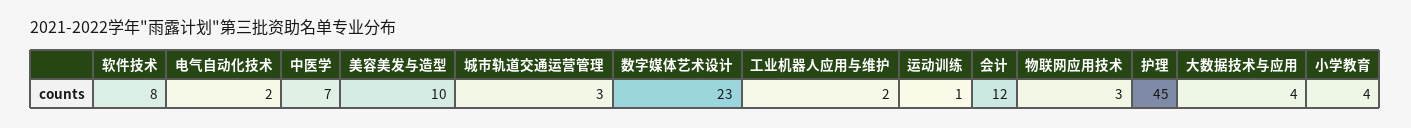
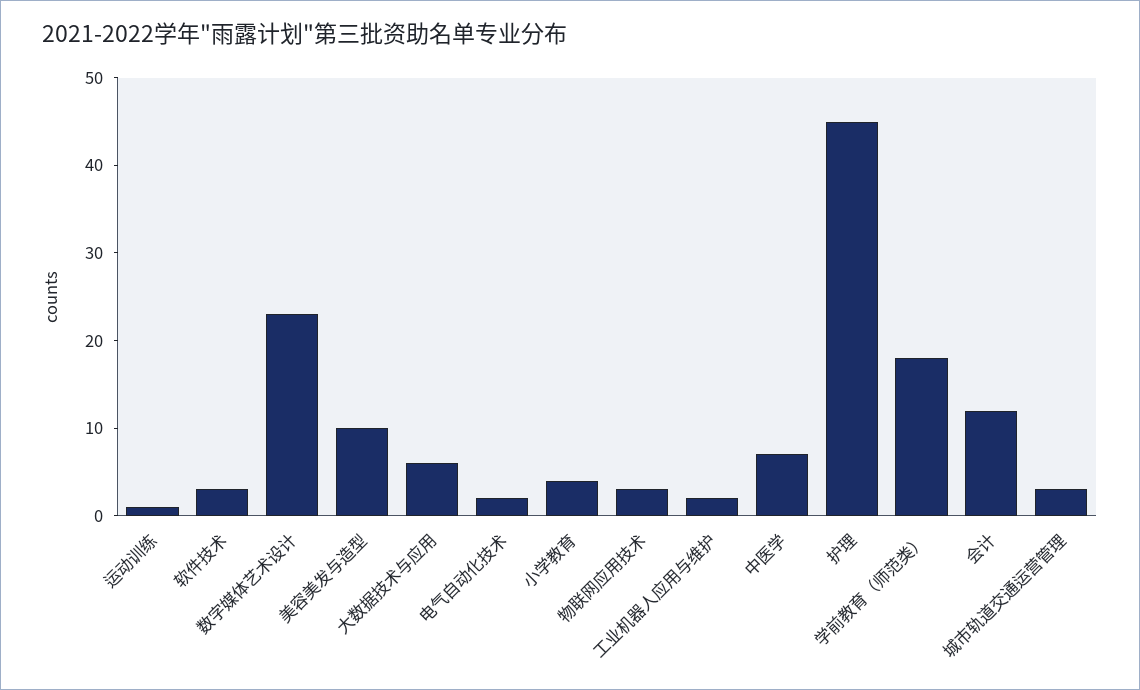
软件技术: 8 -> 3
大数据技术与应用: 4 -> 6
学前教育（师范类）: none -> 18

